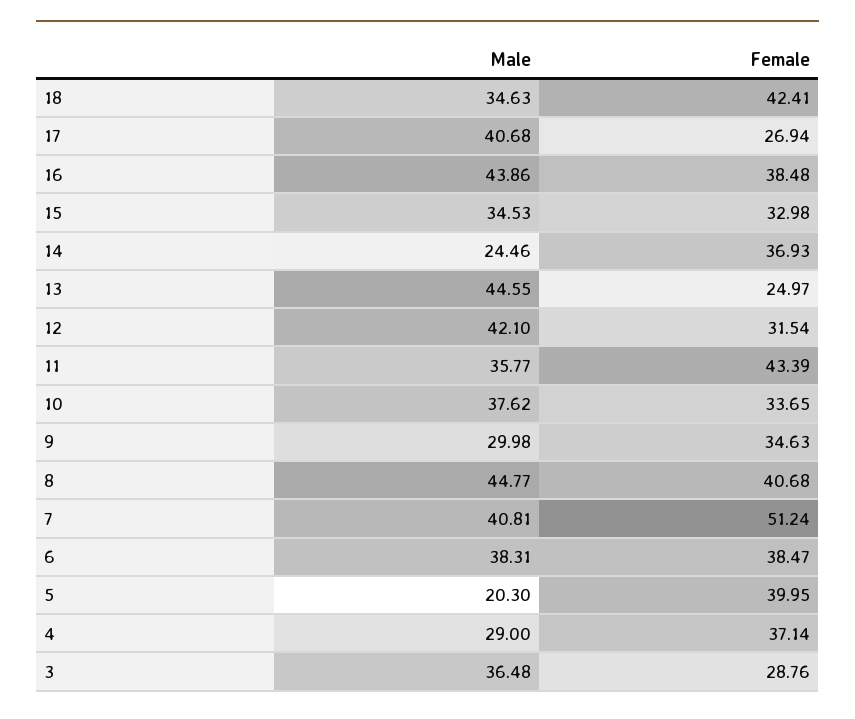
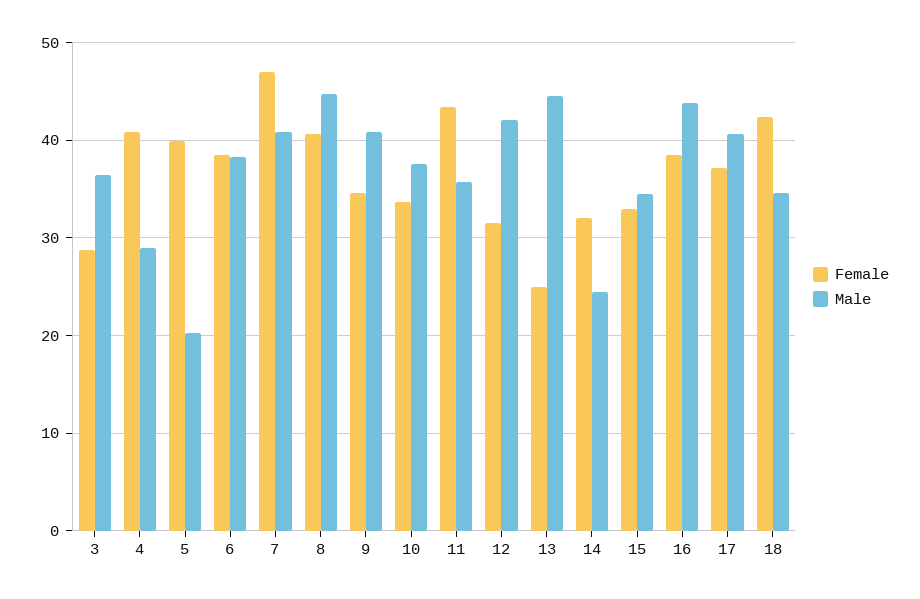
Female, 17: 26.94 -> 37
Female, 14: 36.93 -> 32
Male, 9: 29.98 -> 41
Female, 7: 51.24 -> 47
Female, 4: 37.14 -> 41

